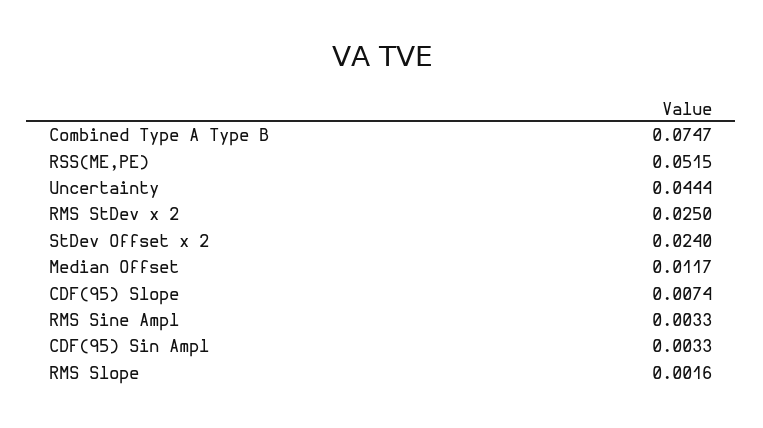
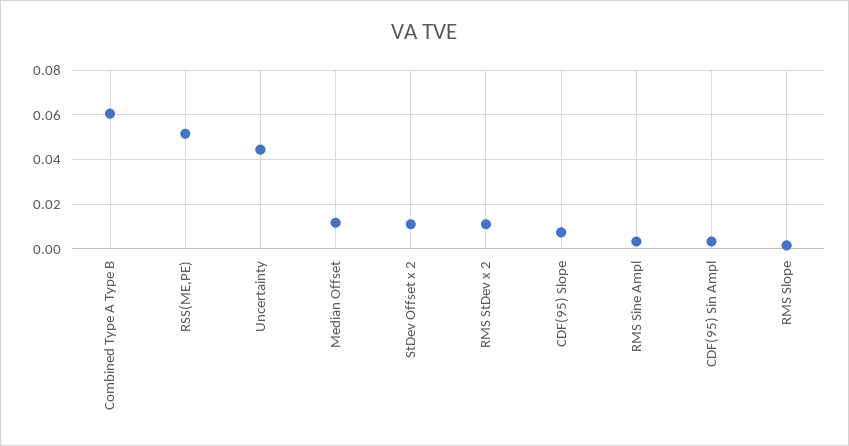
Combined Type A Type B: 0.0747 -> 0.06
RMS StDev x 2: 0.025 -> 0.01
StDev Offset x 2: 0.024 -> 0.01

